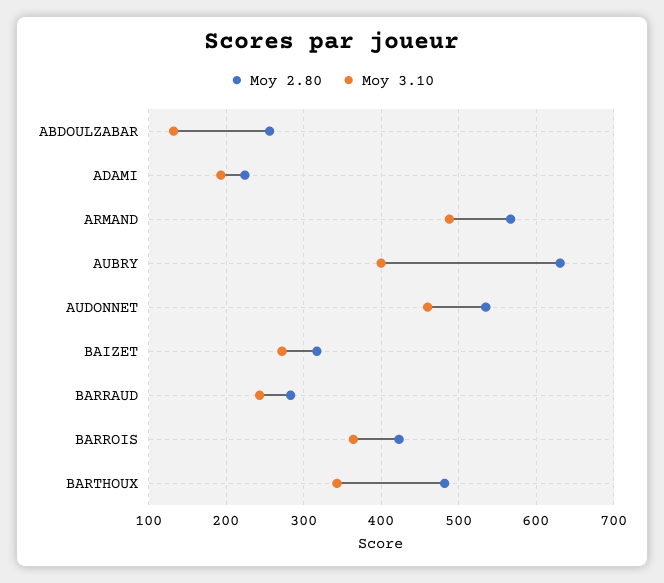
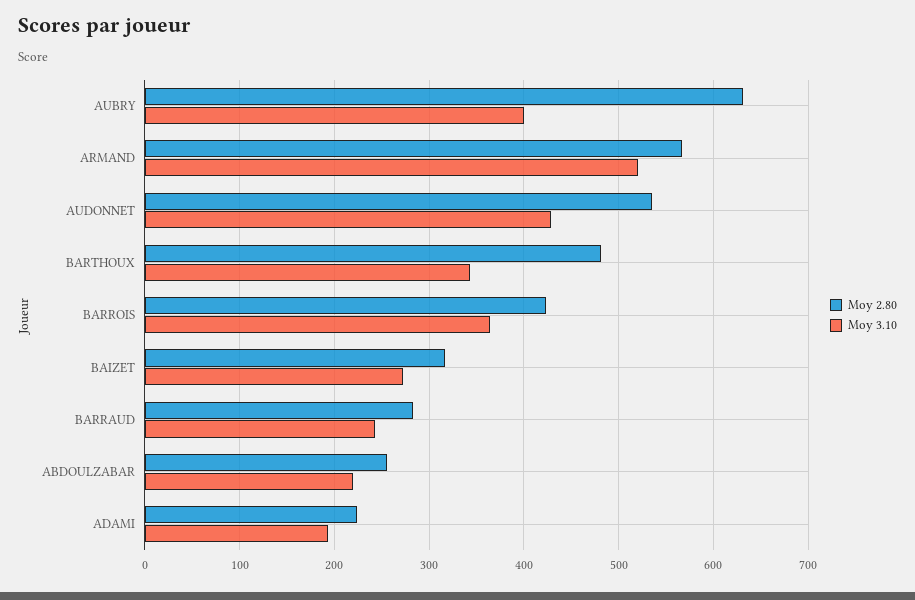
Moy 3.10, ABDOULZABAR: 130 -> 220
Moy 3.10, ARMAND: 490 -> 520
Moy 3.10, AUDONNET: 460 -> 430

